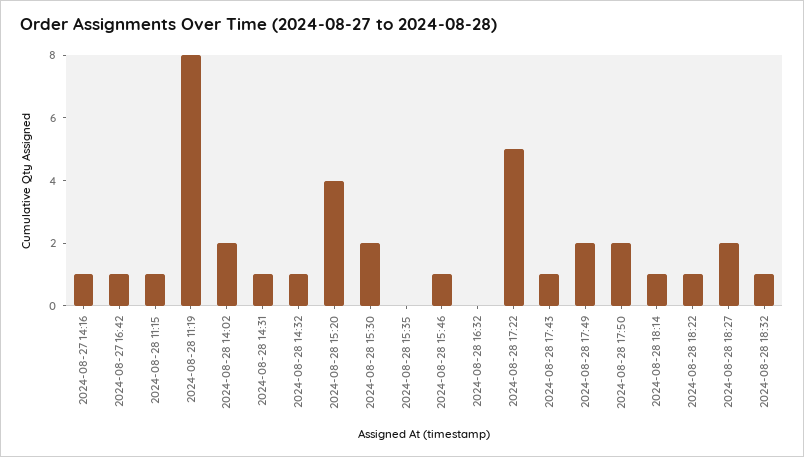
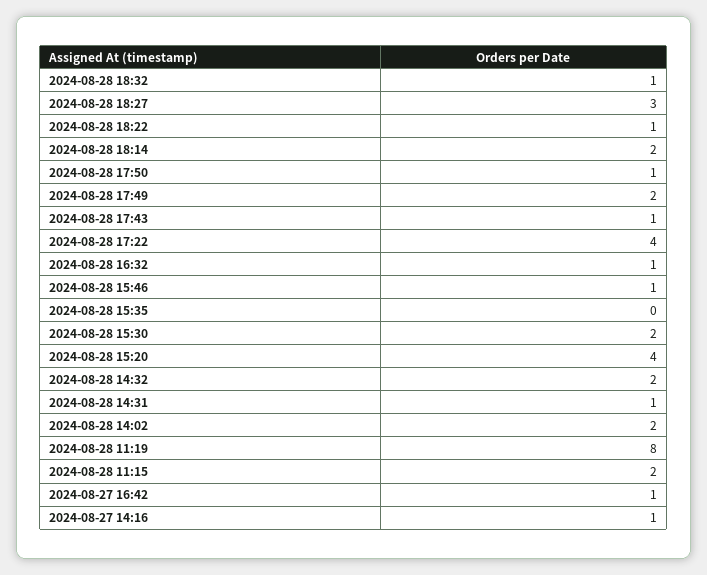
2024-08-28 11:15: 1 -> 2
2024-08-28 14:32: 1 -> 2
2024-08-28 16:32: 0 -> 1
2024-08-28 17:22: 5 -> 4
2024-08-28 17:50: 2 -> 1
2024-08-28 18:14: 1 -> 2
2024-08-28 18:27: 2 -> 3

